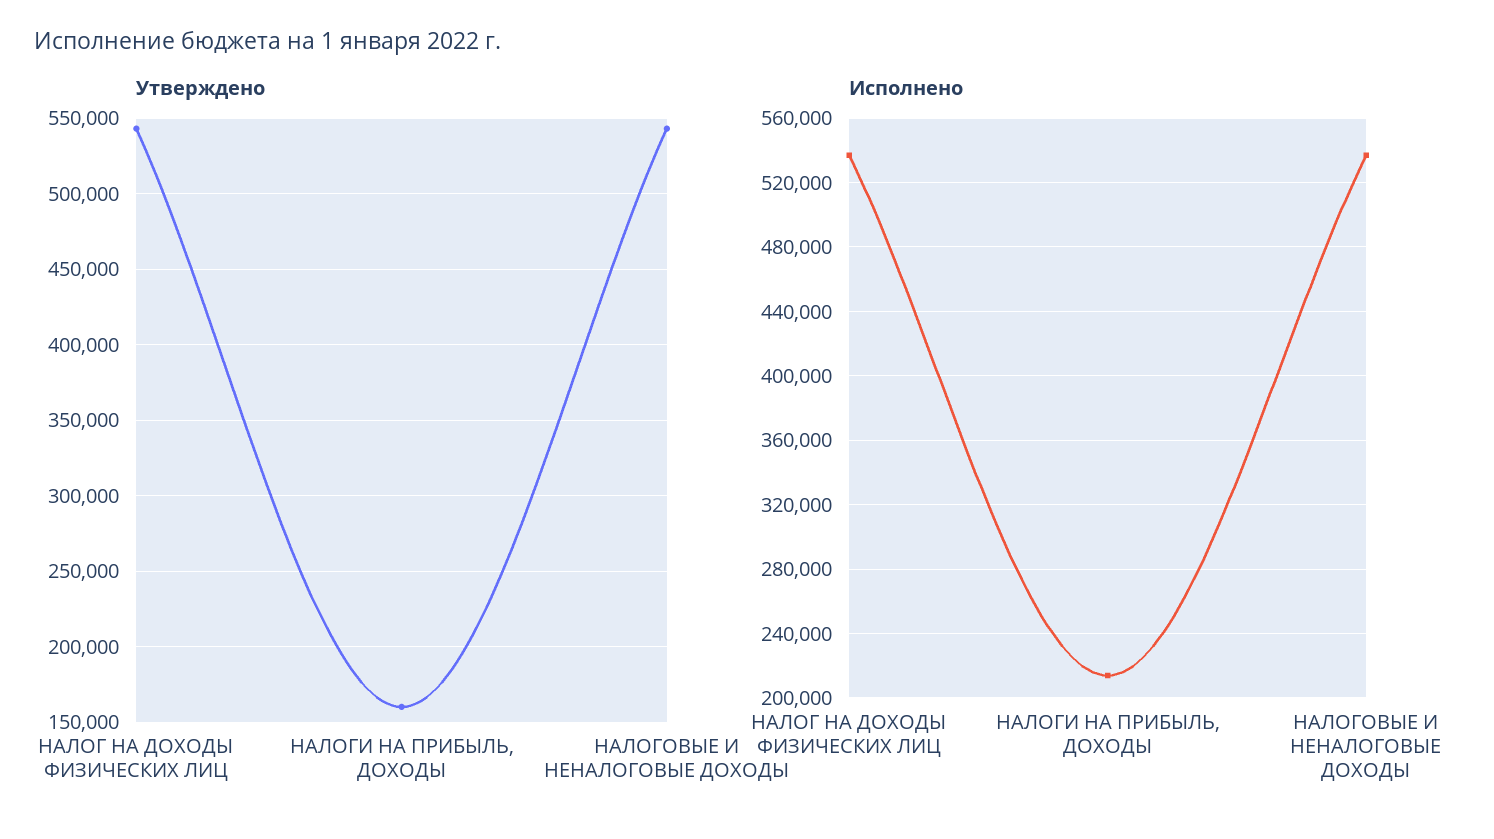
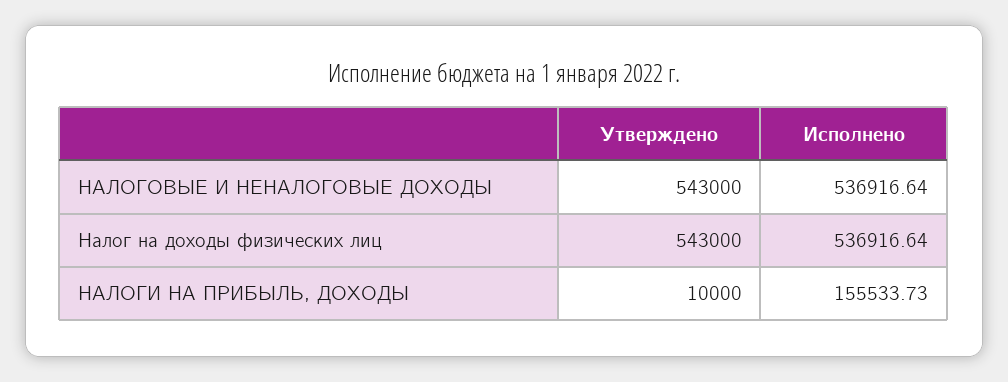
Утверждено, НАЛОГИ НА ПРИБЫЛЬ, ДОХОДЫ: 160000 -> 10000
Исполнено, НАЛОГИ НА ПРИБЫЛЬ, ДОХОДЫ: 215000 -> 155533.73

